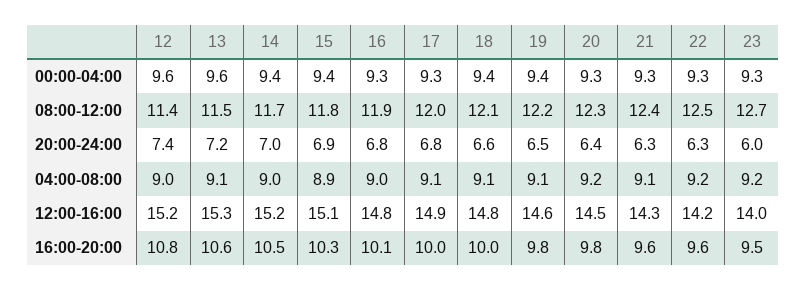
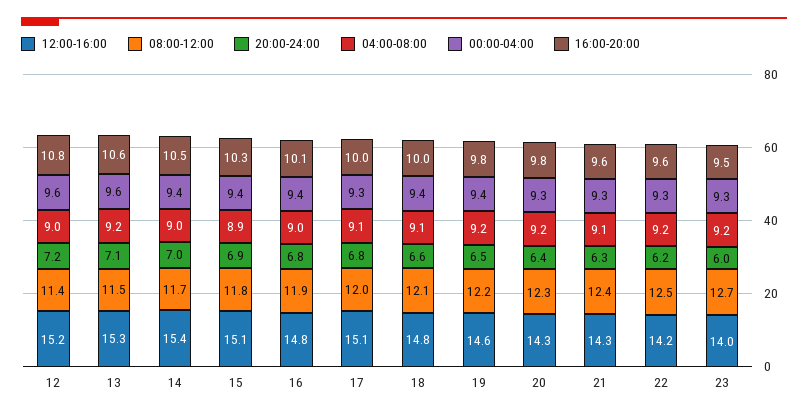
00:00-04:00, 16: 9.3 -> 9.4
20:00-24:00, 12: 7.4 -> 7.2
20:00-24:00, 13: 7.2 -> 7.1
20:00-24:00, 22: 6.3 -> 6.2
04:00-08:00, 13: 9.1 -> 9.2
04:00-08:00, 19: 9.1 -> 9.2
12:00-16:00, 14: 15.2 -> 15.4
12:00-16:00, 17: 14.9 -> 15.1
12:00-16:00, 20: 14.5 -> 14.3

